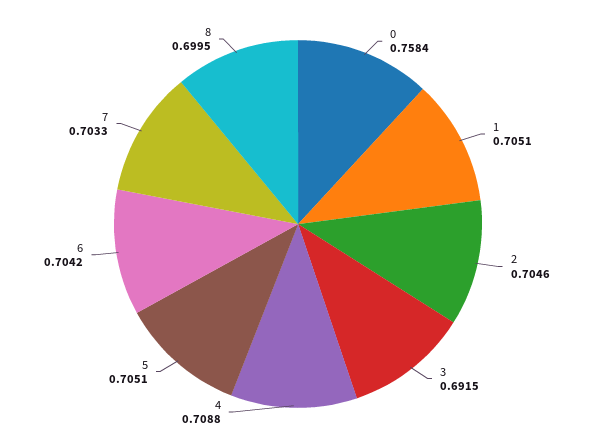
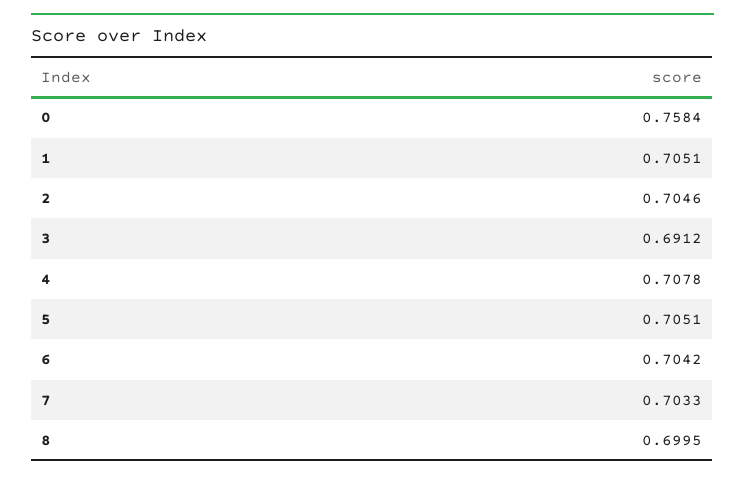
3: 0.6915 -> 0.6912
4: 0.7088 -> 0.7078

